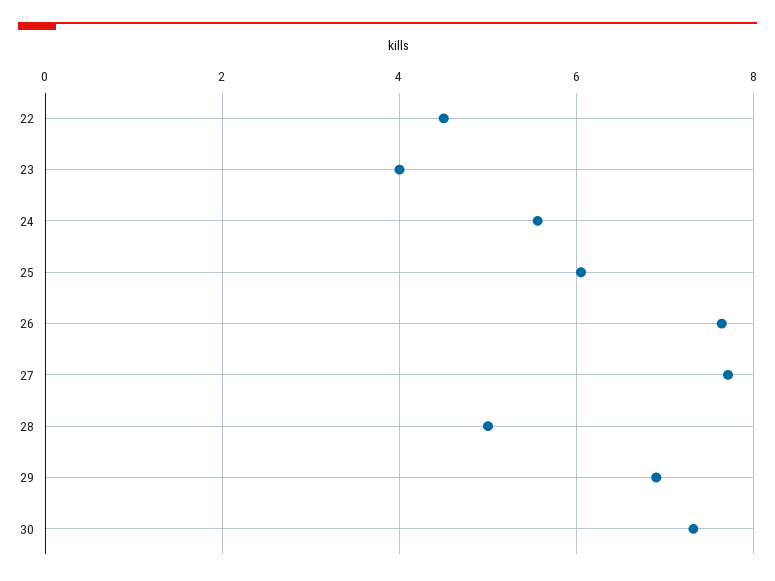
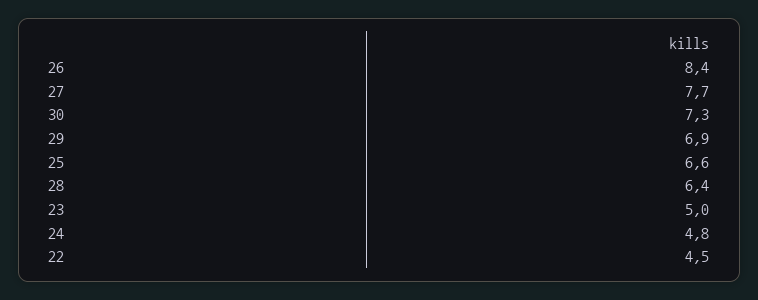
23: 4 -> 5
24: 5.6 -> 4.8
25: 6 -> 6.6
26: 7.6 -> 8.4
28: 5 -> 6.4

